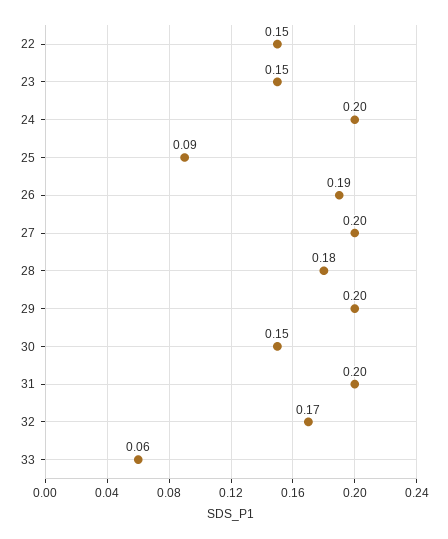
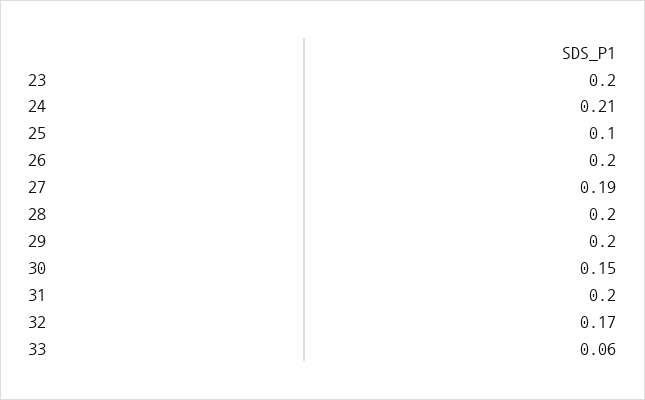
22: 0.15 -> none
23: 0.15 -> 0.2
24: 0.2 -> 0.21
25: 0.09 -> 0.1
26: 0.19 -> 0.2
27: 0.2 -> 0.19
28: 0.18 -> 0.2

